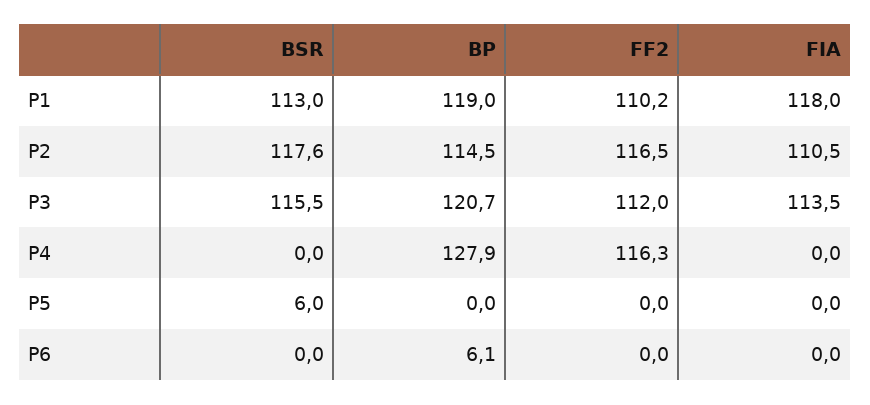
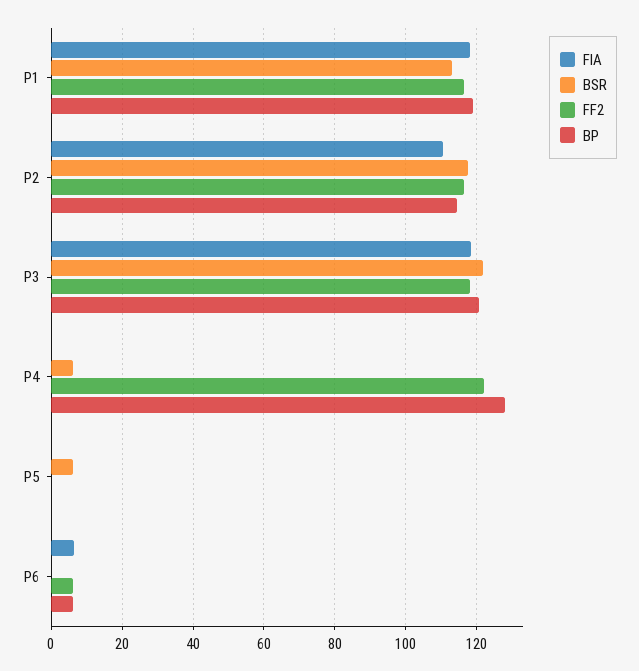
FF2, P1: 110.2 -> 116
BSR, P3: 115.5 -> 122
FF2, P3: 112 -> 118
FIA, P3: 113.5 -> 118
BSR, P4: 0 -> 6
FF2, P4: 116.3 -> 122
FF2, P6: 0 -> 6
FIA, P6: 0 -> 6

